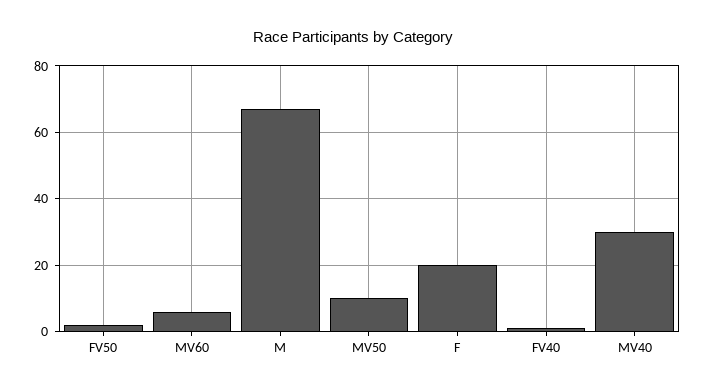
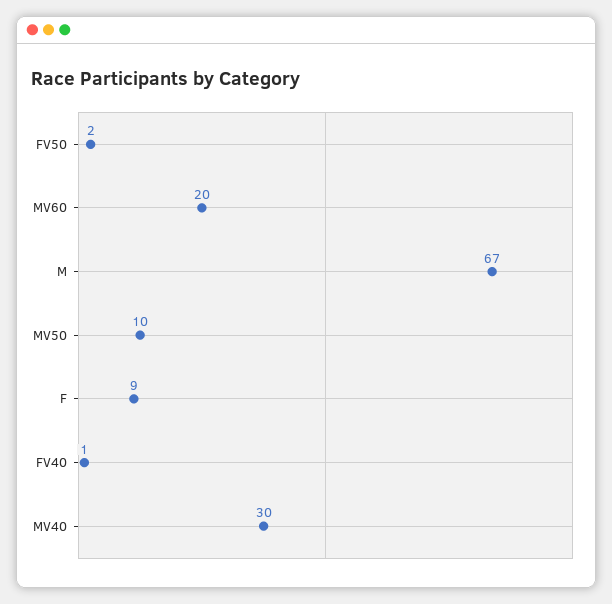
MV60: 5 -> 20
F: 20 -> 9

